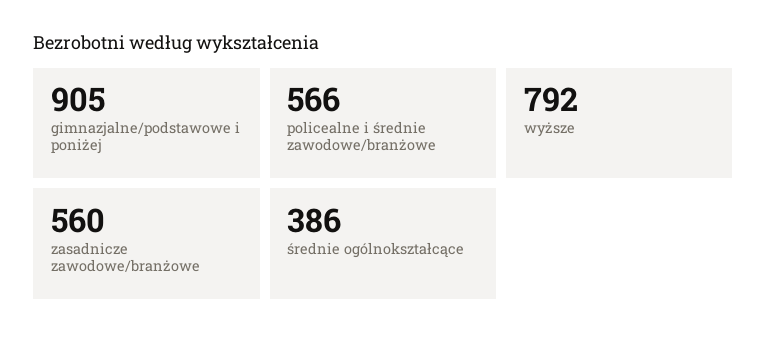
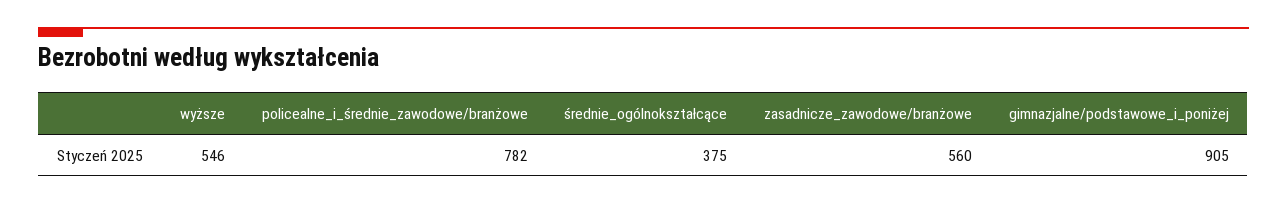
policealne i średnie zawodowe/branżowe: 566 -> 782
wyższe: 792 -> 546
średnie ogólnokształcące: 386 -> 375

